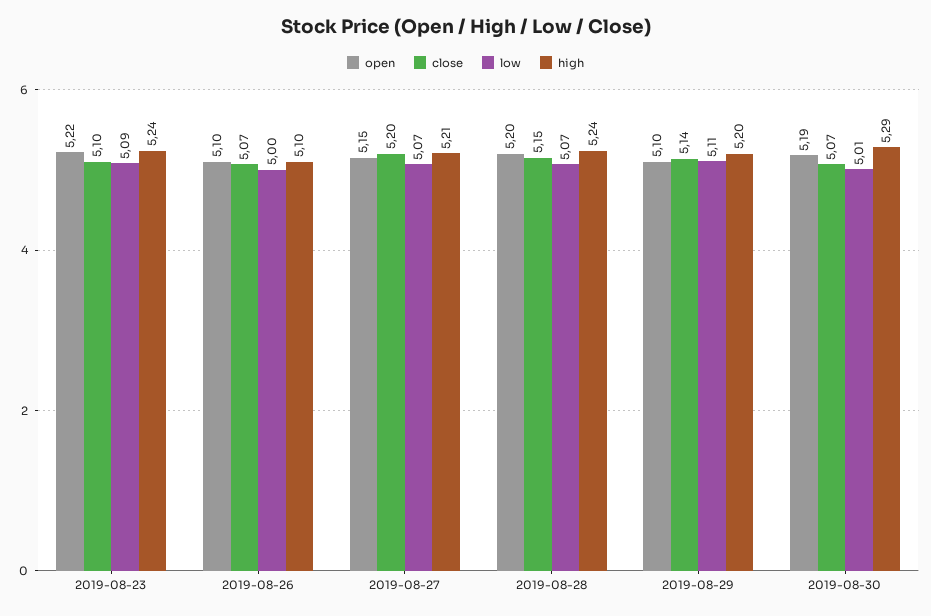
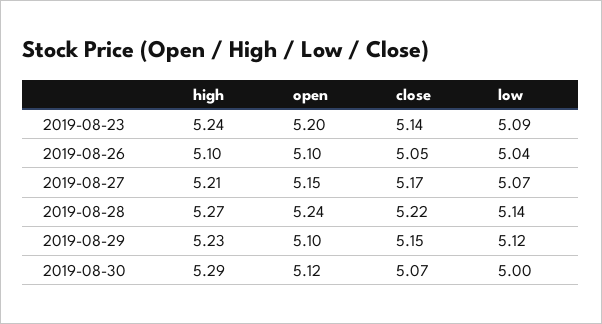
open, 2019-08-23: 5.22 -> 5.2
close, 2019-08-23: 5.1 -> 5.14
close, 2019-08-26: 5.07 -> 5.05
low, 2019-08-26: 5 -> 5.04
close, 2019-08-27: 5.2 -> 5.17
open, 2019-08-28: 5.2 -> 5.24
close, 2019-08-28: 5.15 -> 5.22
low, 2019-08-28: 5.07 -> 5.14
high, 2019-08-28: 5.24 -> 5.27
close, 2019-08-29: 5.14 -> 5.15
low, 2019-08-29: 5.11 -> 5.12
high, 2019-08-29: 5.2 -> 5.23
open, 2019-08-30: 5.19 -> 5.12
low, 2019-08-30: 5.01 -> 5

